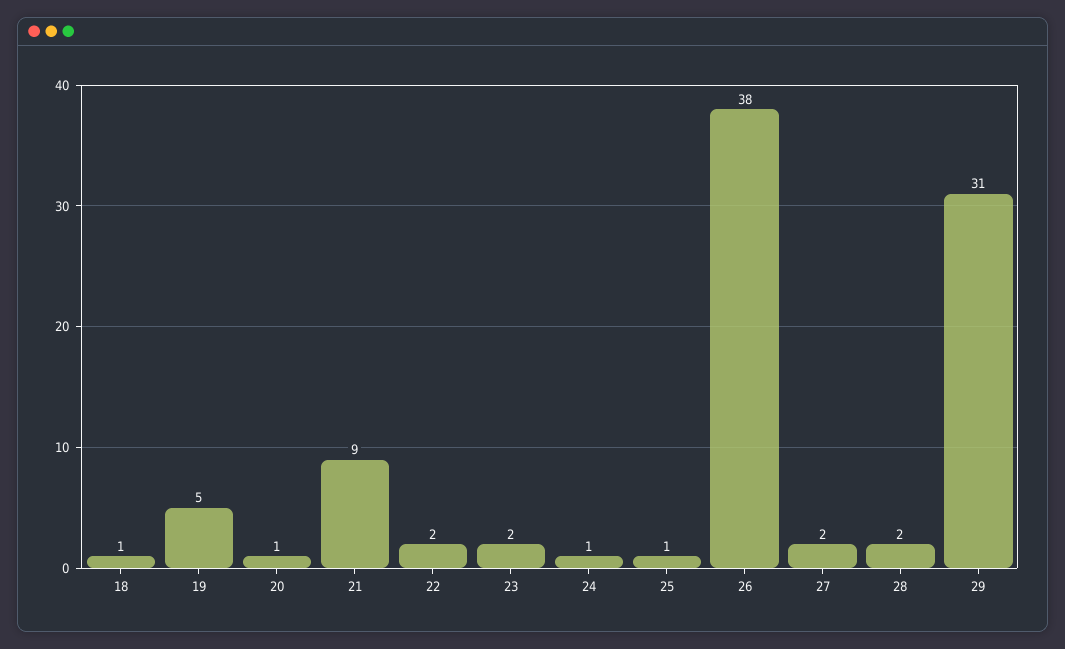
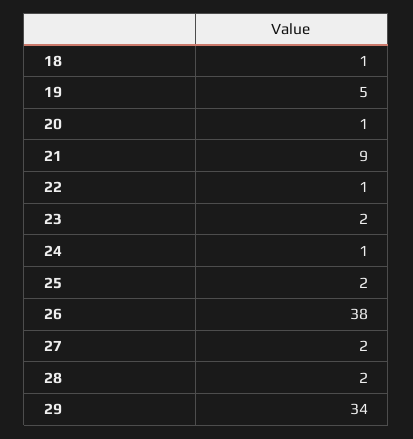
22: 2 -> 1
25: 1 -> 2
29: 31 -> 34

